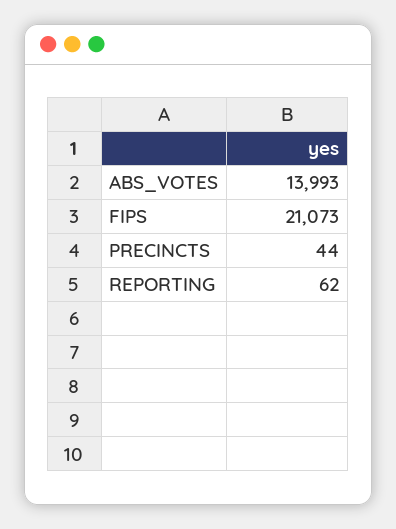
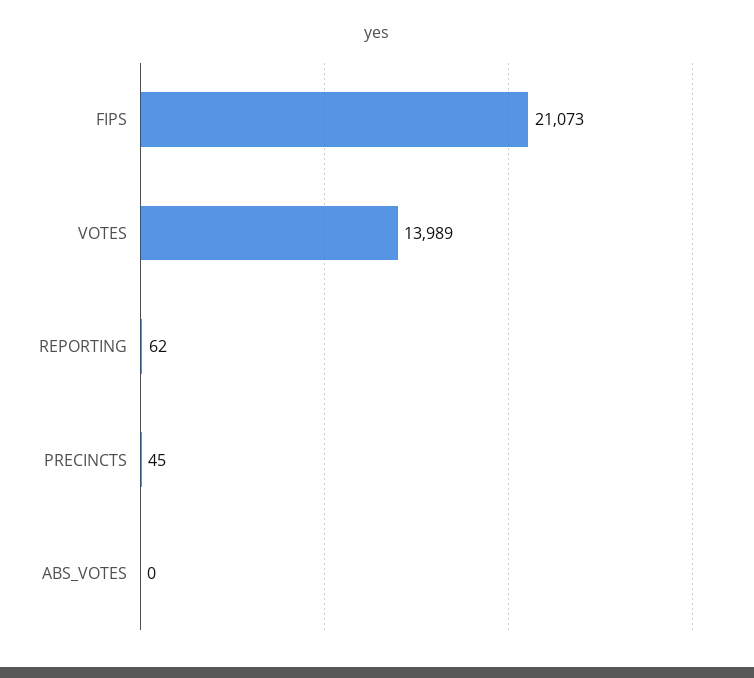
ABS_VOTES: 13993 -> 0
PRECINCTS: 44 -> 45
VOTES: none -> 13989

